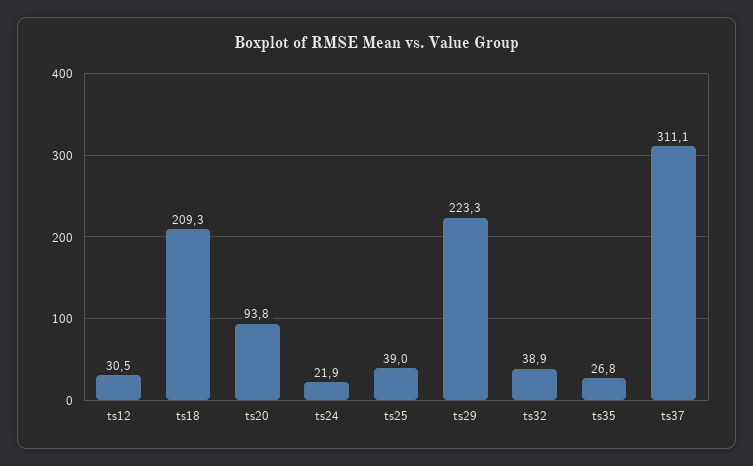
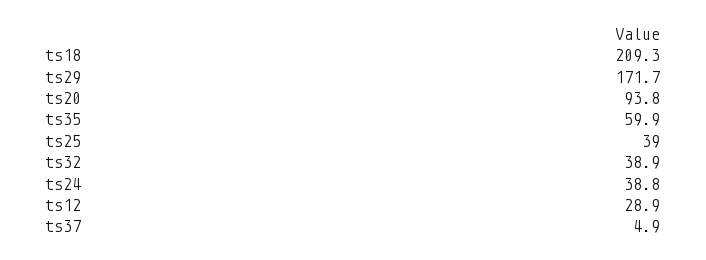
ts12: 30.5 -> 28.9
ts24: 21.9 -> 38.8
ts29: 223.3 -> 171.7
ts35: 26.8 -> 59.9
ts37: 311.1 -> 4.9

